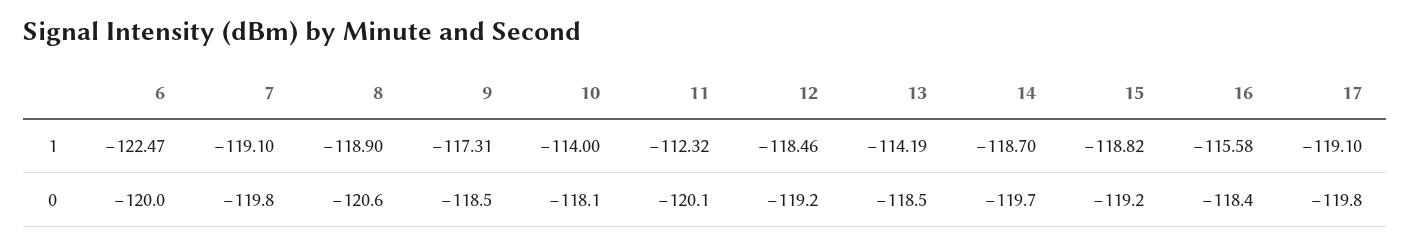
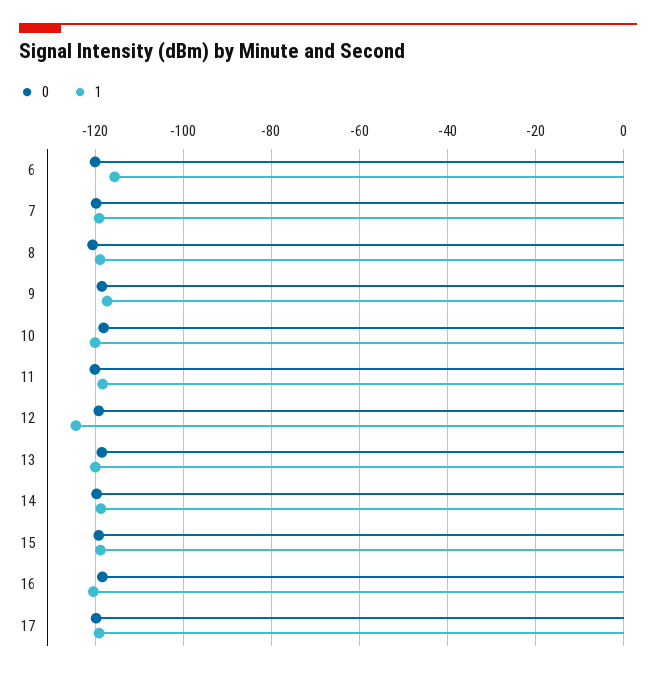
1, 6: -122.47 -> -116
1, 10: -114 -> -120
1, 11: -112.32 -> -118
1, 12: -118.46 -> -124
1, 13: -114.19 -> -120
1, 16: -115.58 -> -120

